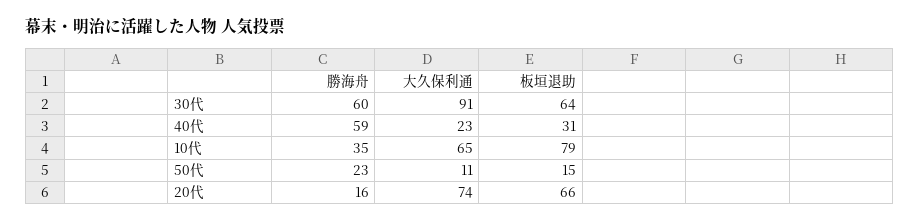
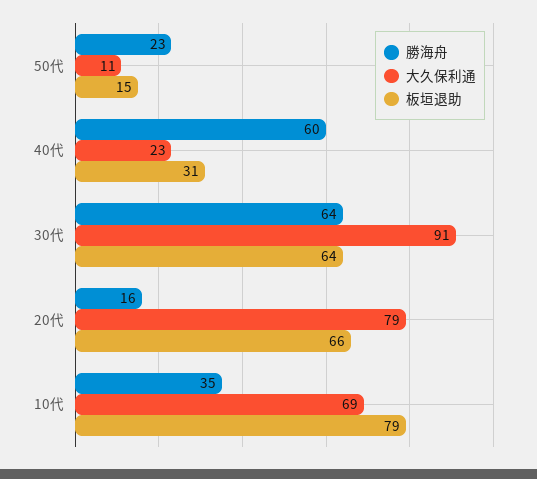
勝海舟, 30代: 60 -> 64
勝海舟, 40代: 59 -> 60
大久保利通, 10代: 65 -> 69
大久保利通, 20代: 74 -> 79

